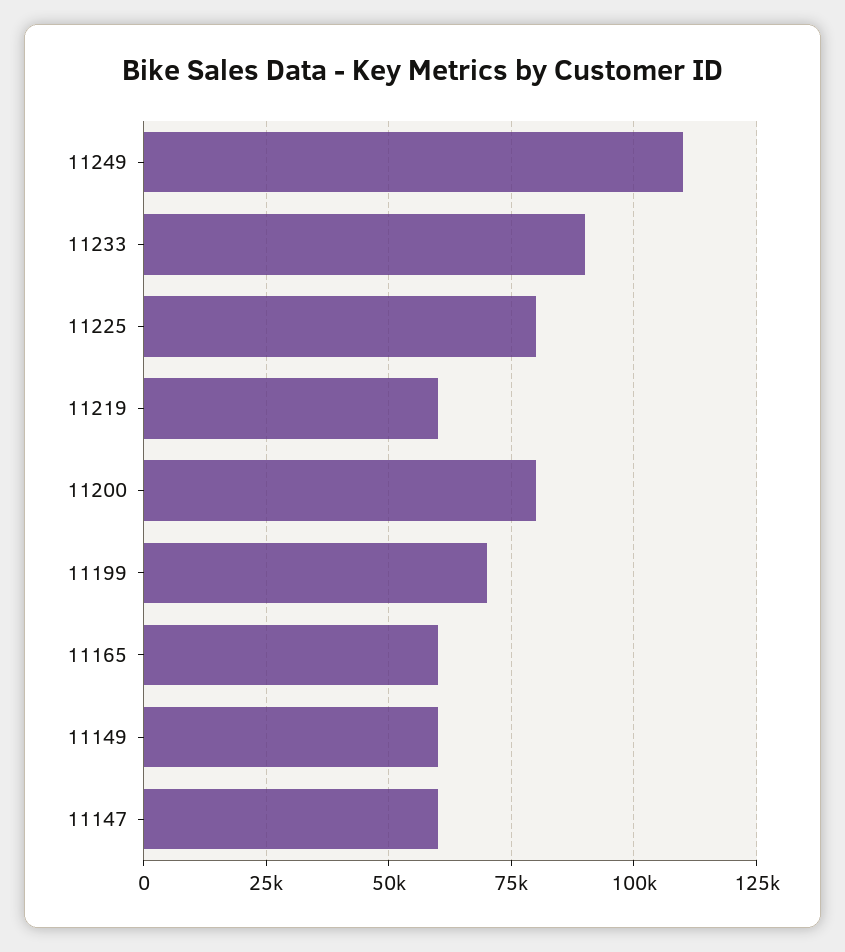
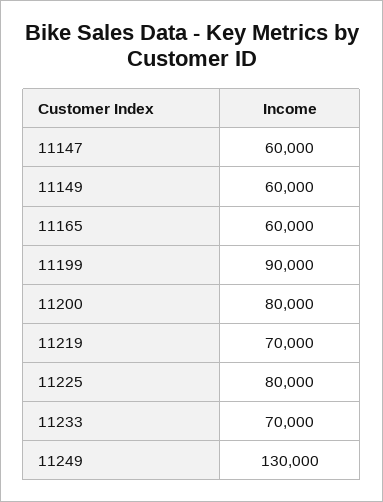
11249: 110000 -> 130000
11233: 90000 -> 70000
11219: 60000 -> 70000
11199: 70000 -> 90000

